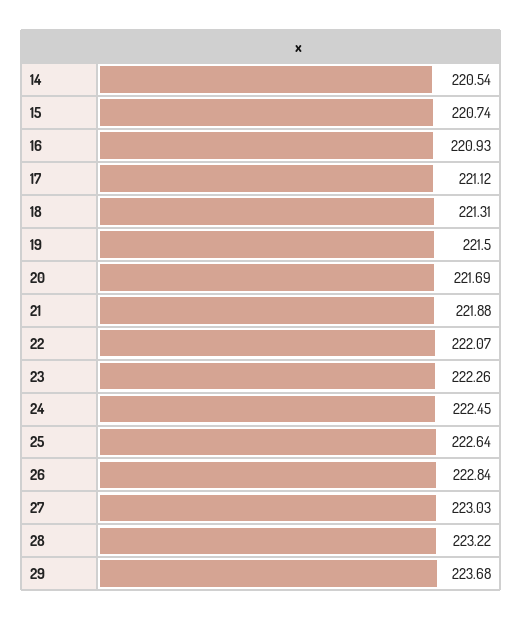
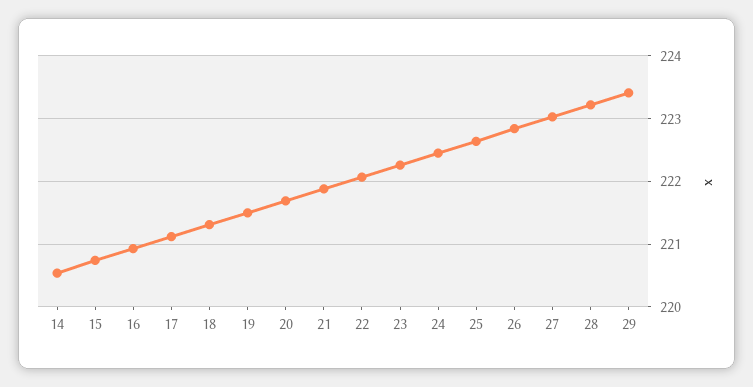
29: 223.68 -> 223.4

